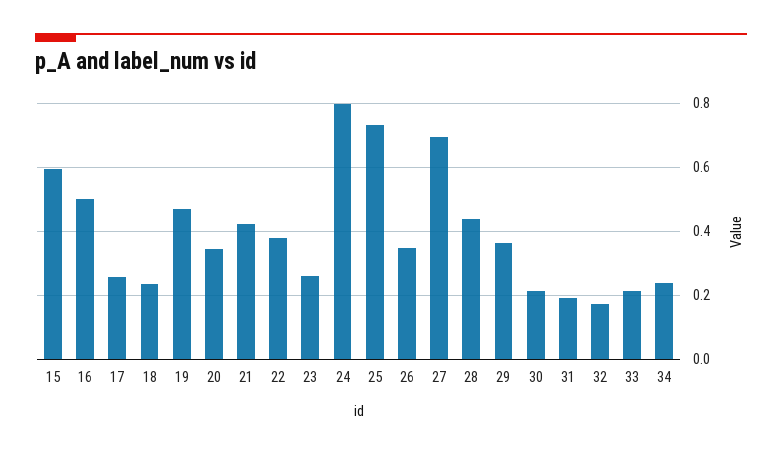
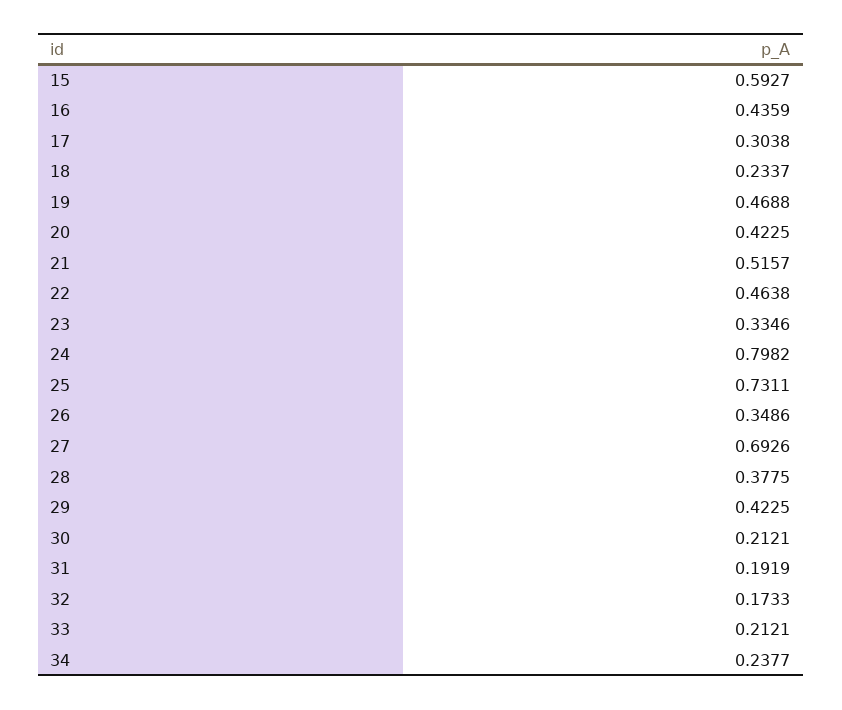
16: 0.5 -> 0.4359
17: 0.26 -> 0.3038
20: 0.34 -> 0.4225
21: 0.42 -> 0.5157
22: 0.38 -> 0.4638
23: 0.26 -> 0.3346
28: 0.44 -> 0.3775
29: 0.36 -> 0.4225

